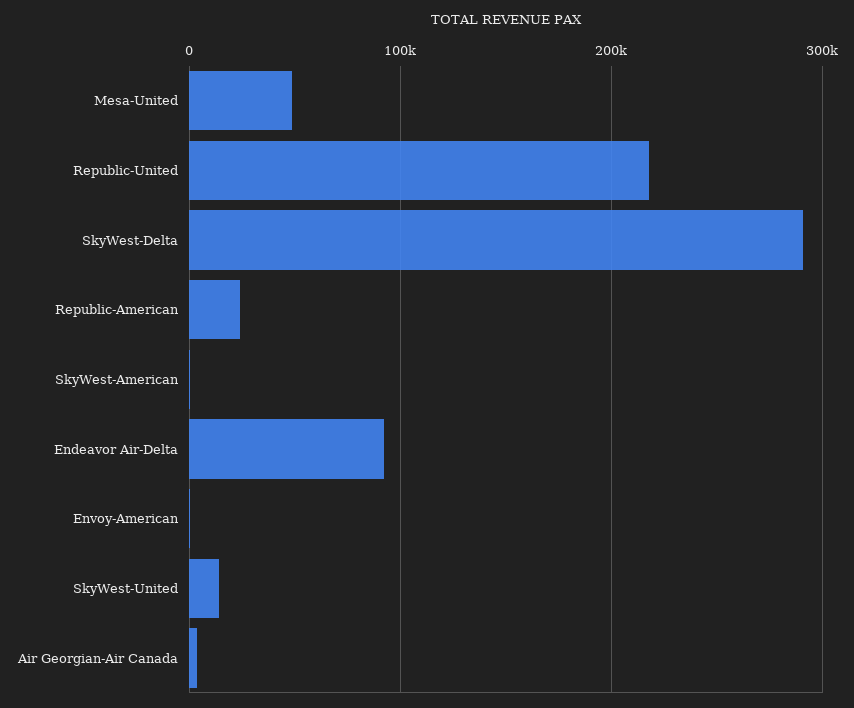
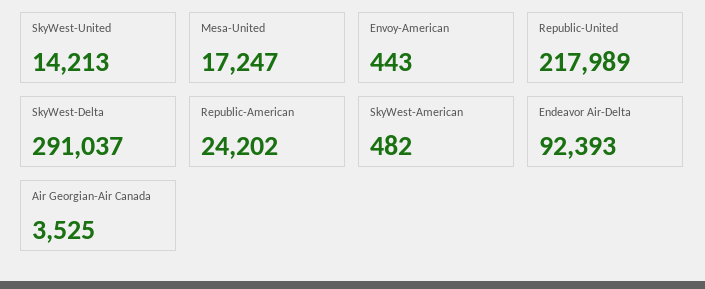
Mesa-United: 50000 -> 17247

